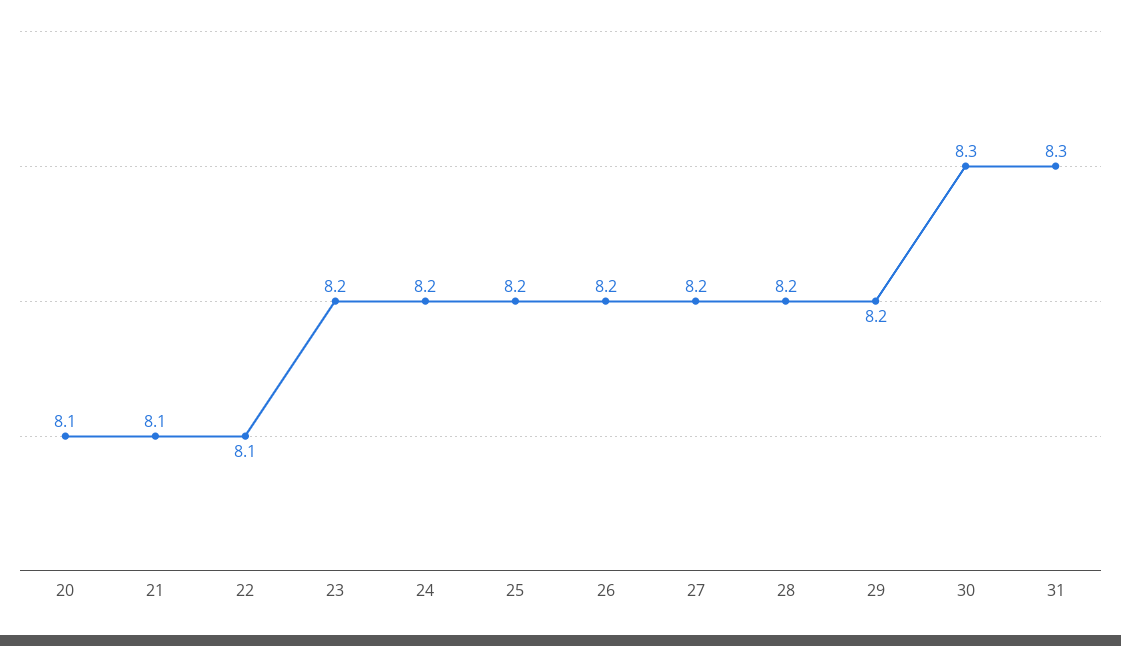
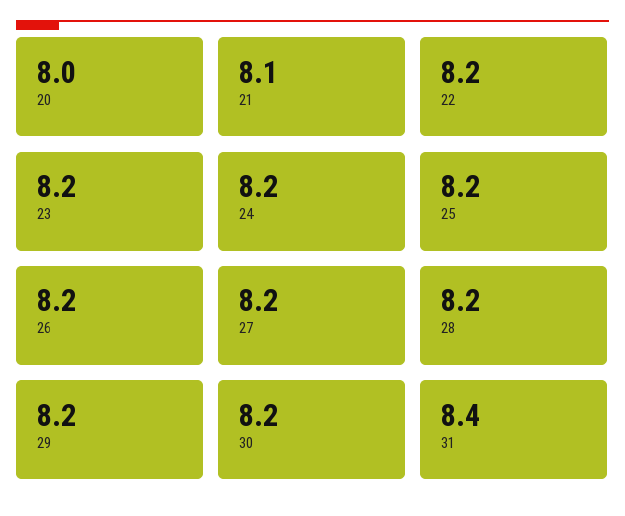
20: 8.1 -> 8
22: 8.1 -> 8.2
30: 8.3 -> 8.2
31: 8.3 -> 8.4

